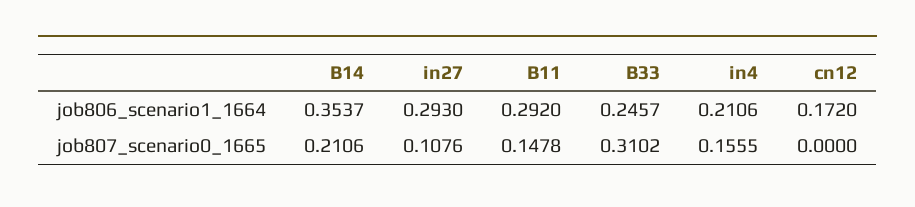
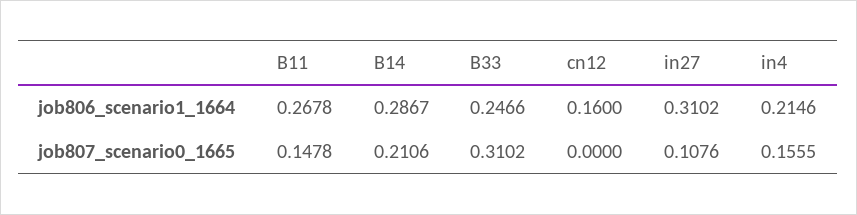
B14, job806_scenario1_1664: 0.3537 -> 0.2867
in27, job806_scenario1_1664: 0.293 -> 0.3102
B11, job806_scenario1_1664: 0.292 -> 0.2678
B33, job806_scenario1_1664: 0.2457 -> 0.2466
in4, job806_scenario1_1664: 0.2106 -> 0.2146
cn12, job806_scenario1_1664: 0.172 -> 0.16

